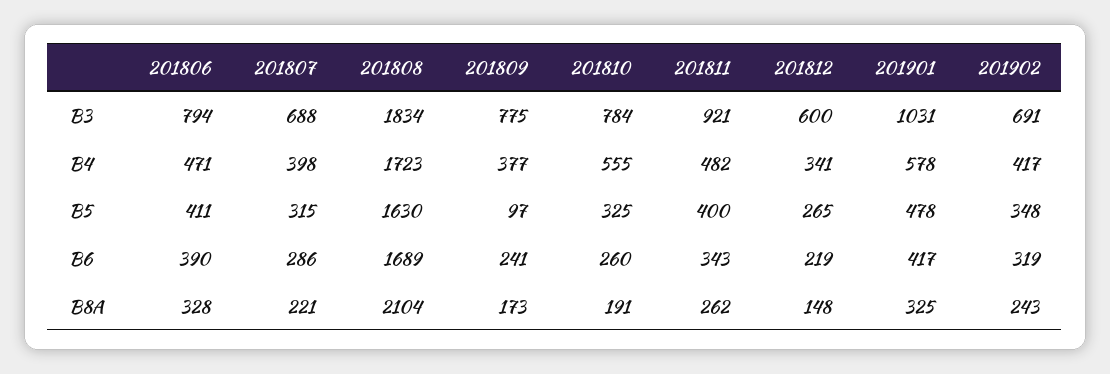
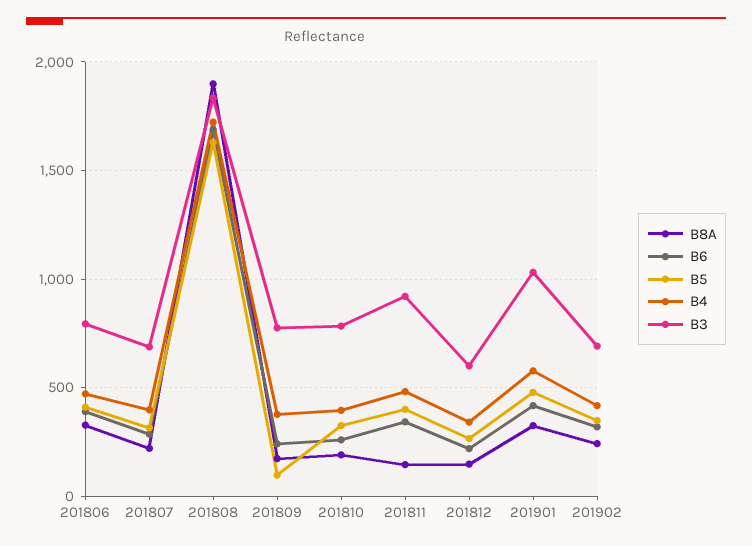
B4, 201810: 555 -> 400
B8A, 201808: 2104 -> 1900
B8A, 201811: 262 -> 150

